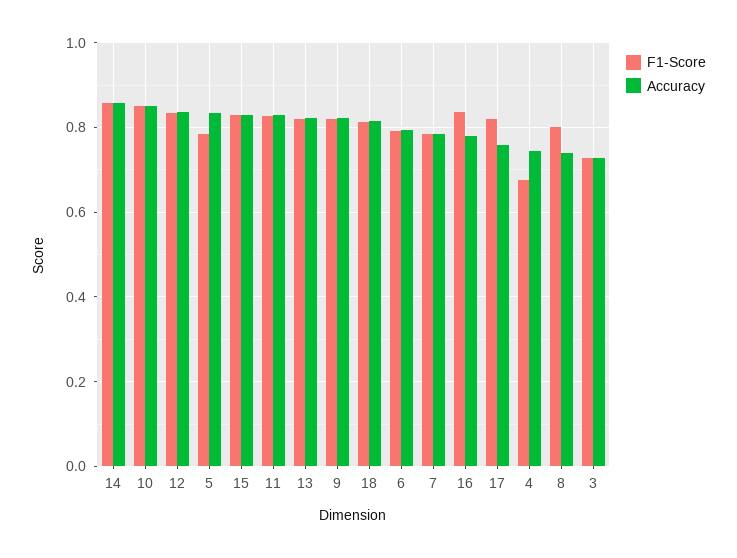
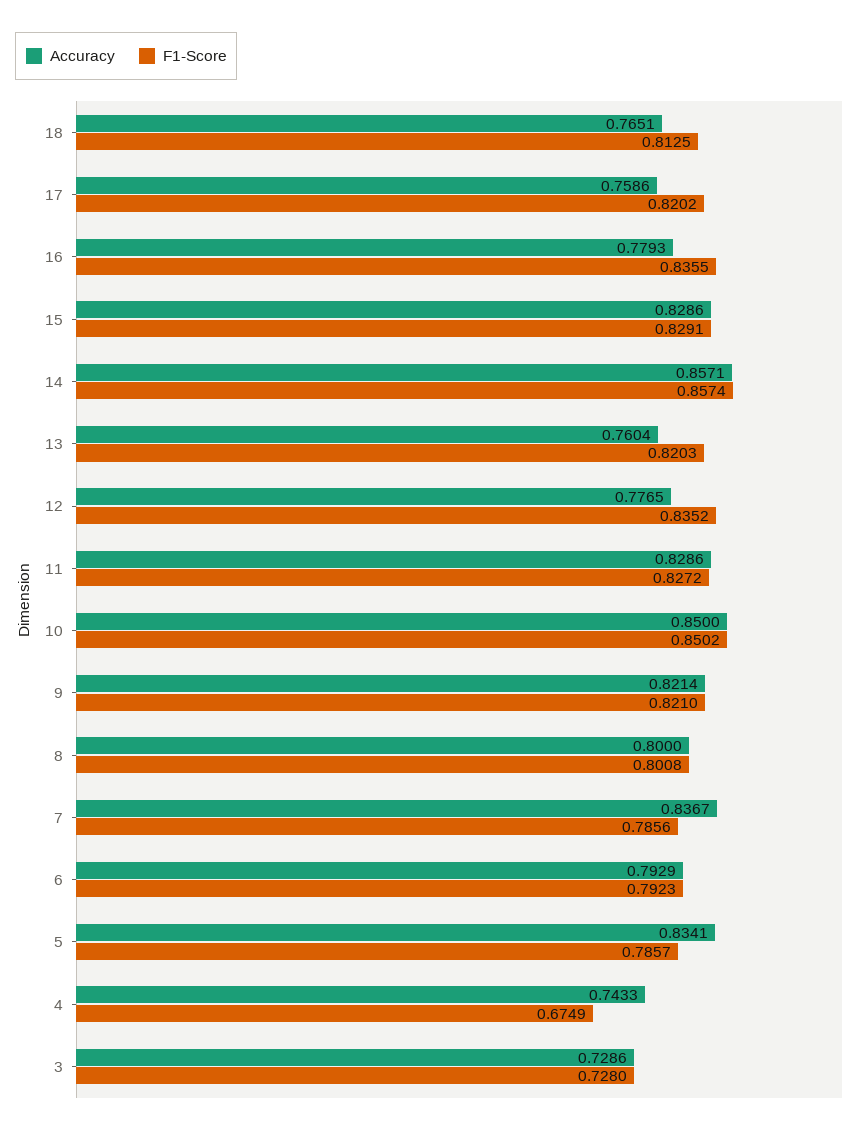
Accuracy, 12: 0.84 -> 0.7765
Accuracy, 13: 0.82 -> 0.7604
Accuracy, 18: 0.82 -> 0.7651
Accuracy, 7: 0.78 -> 0.8367
Accuracy, 8: 0.74 -> 0.8

